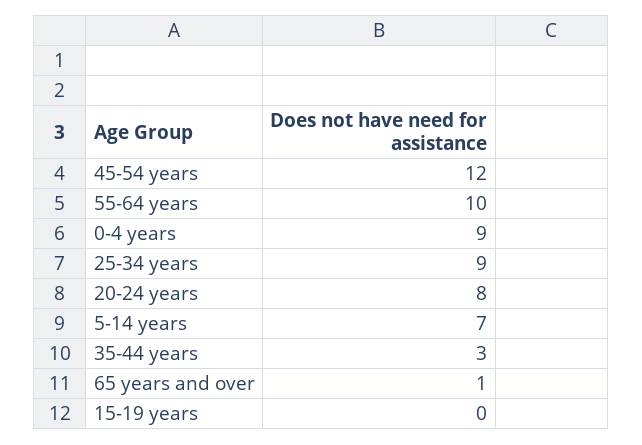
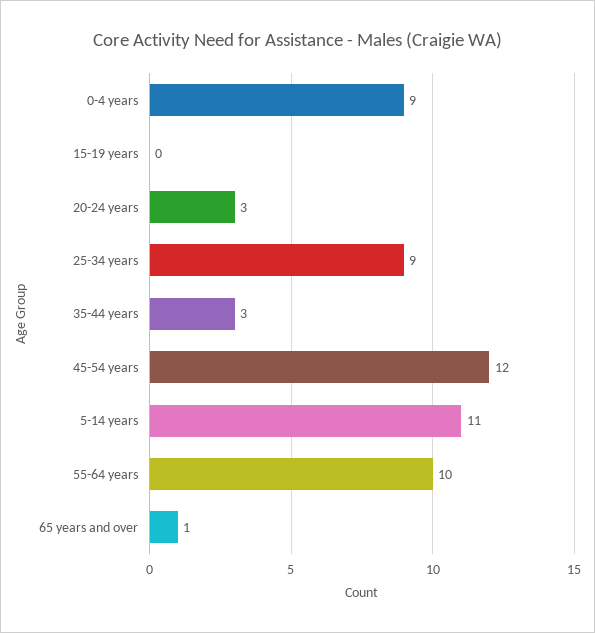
20-24 years: 8 -> 3
5-14 years: 7 -> 11

